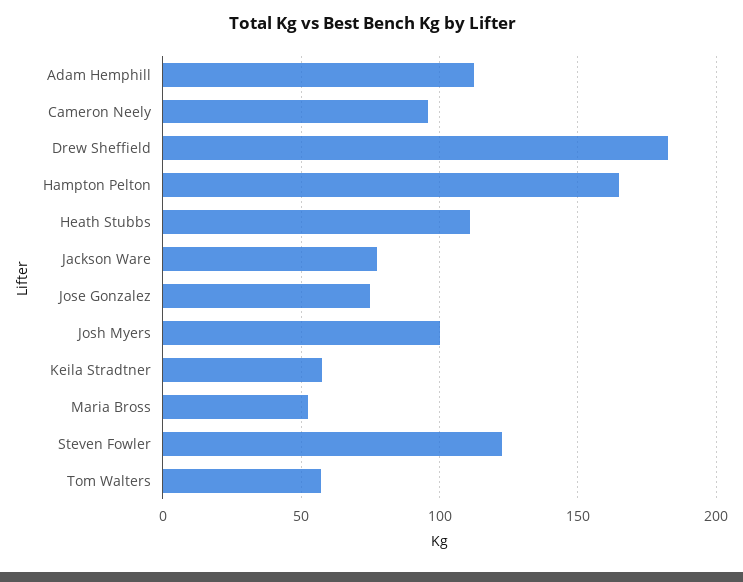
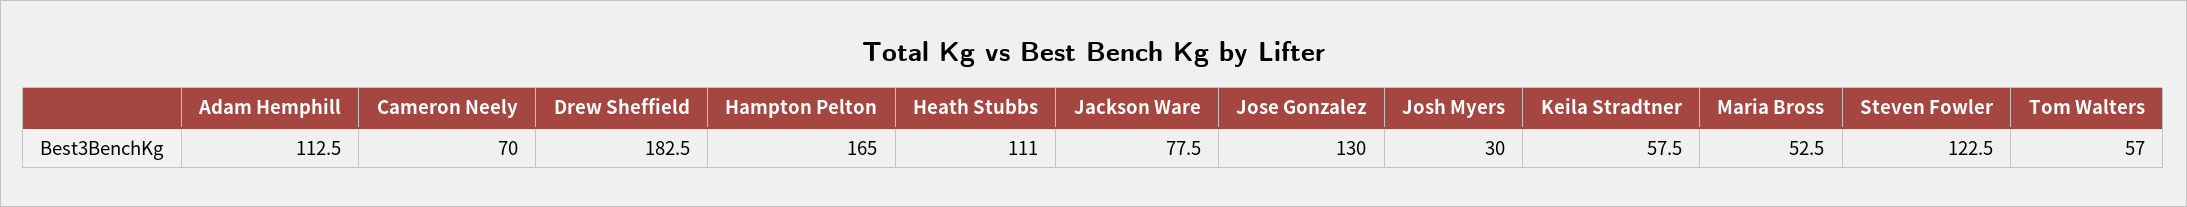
Cameron Neely: 95 -> 70
Jose Gonzalez: 75 -> 130
Josh Myers: 100 -> 30

